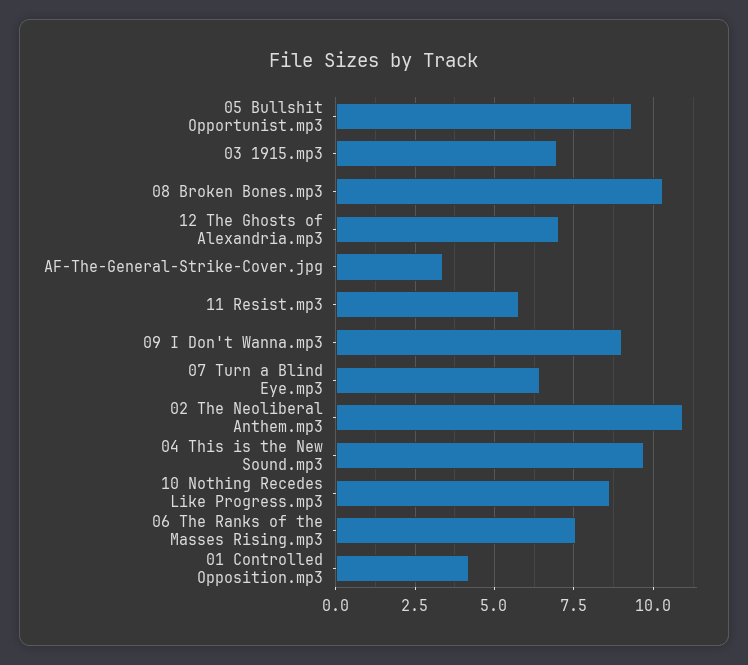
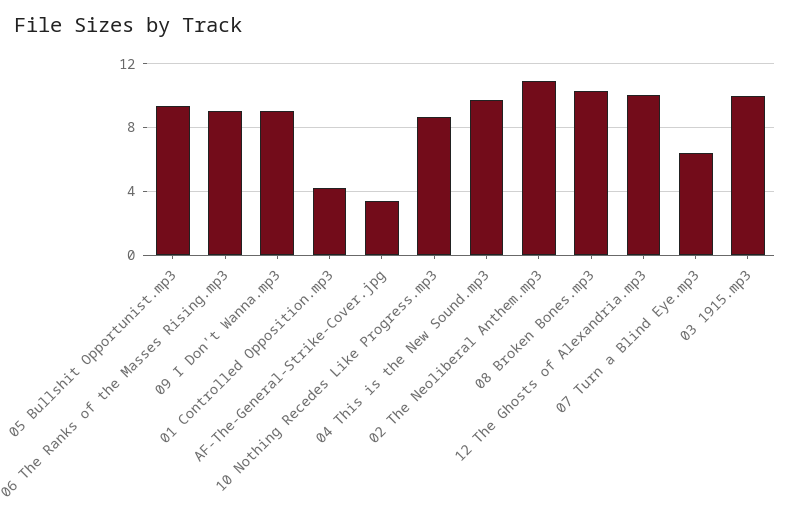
03 1915.mp3: 7 -> 10
12 The Ghosts of Alexandria.mp3: 7 -> 10
11 Resist.mp3: 5.75 -> none
06 The Ranks of the Masses Rising.mp3: 7.5 -> 9

